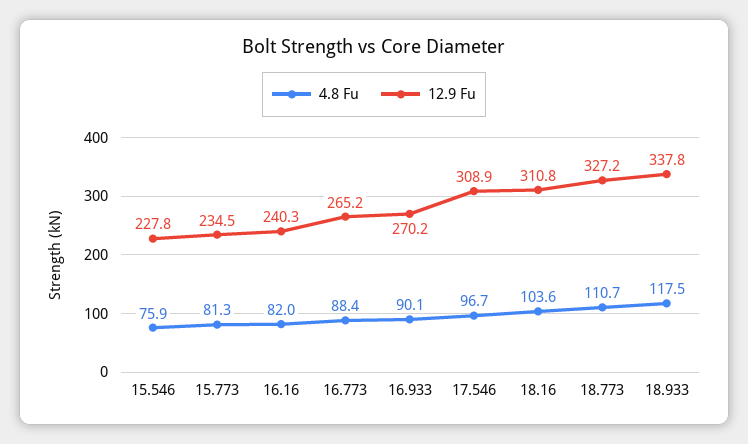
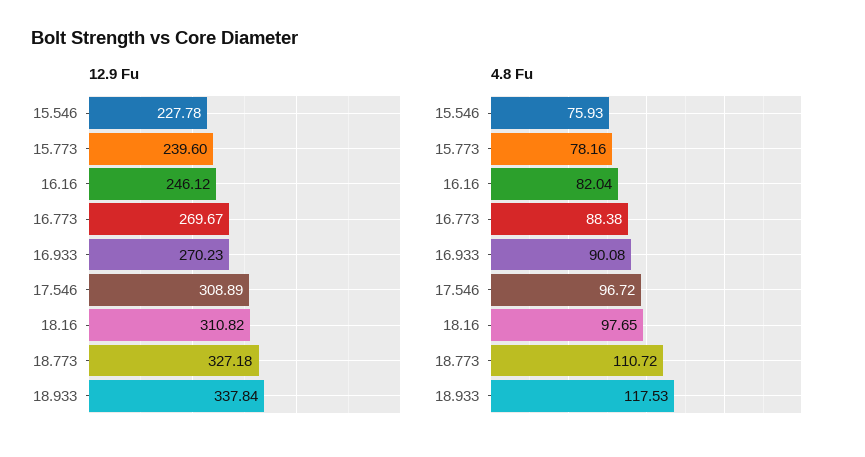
4.8 Fu, 15.773: 81.3 -> 78.16
12.9 Fu, 15.773: 234.5 -> 239.6
12.9 Fu, 16.16: 240.3 -> 246.12
12.9 Fu, 16.773: 265.2 -> 269.67
4.8 Fu, 18.16: 103.6 -> 97.65

